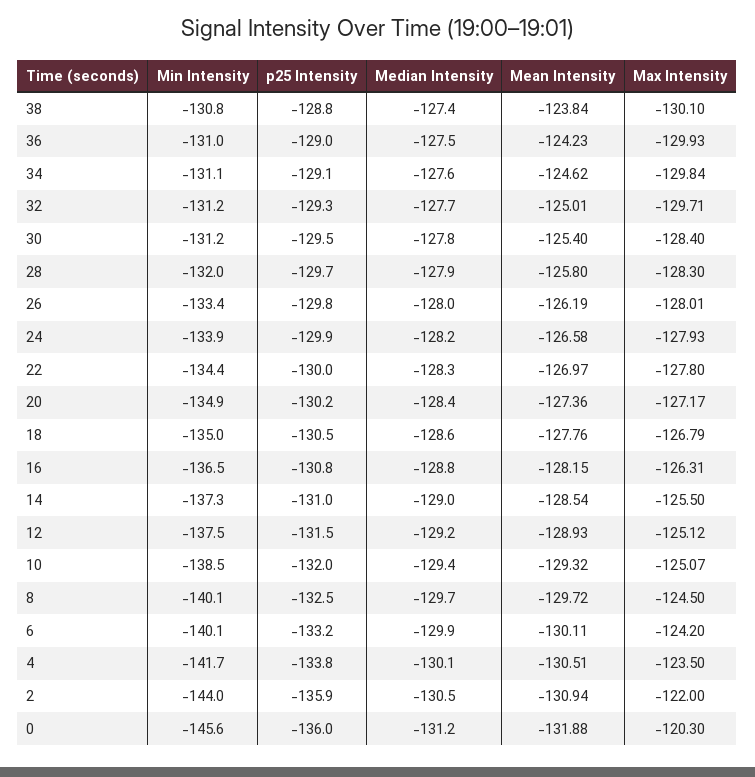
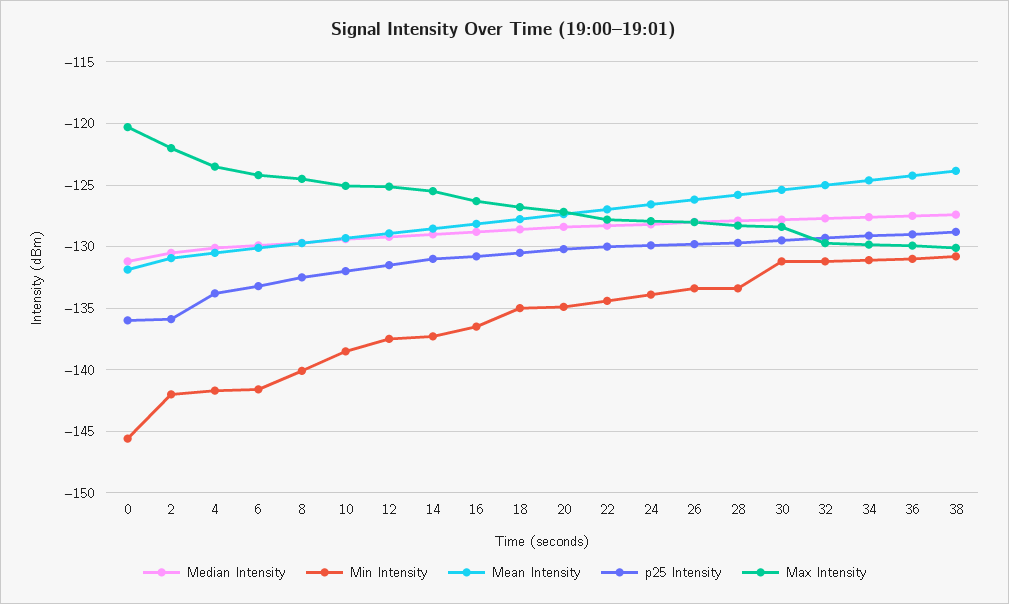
Min Intensity, 28: -132 -> -133.5
Min Intensity, 6: -140.1 -> -141.5
Min Intensity, 2: -144 -> -142

